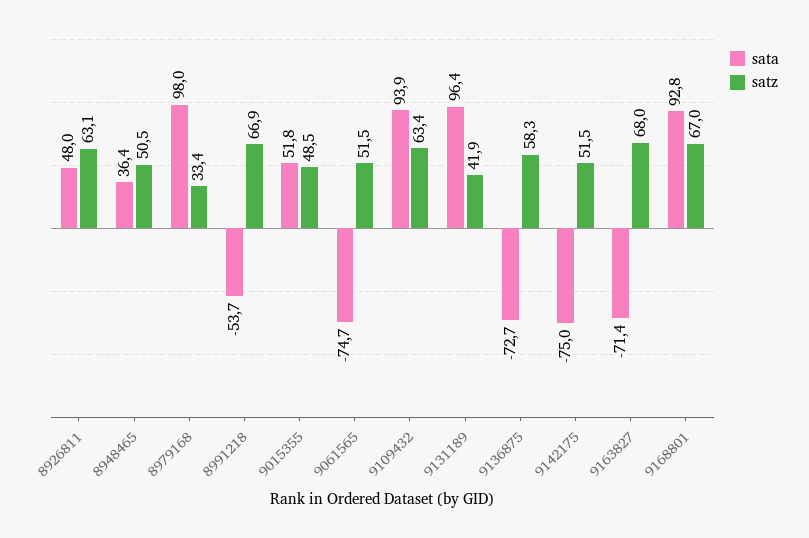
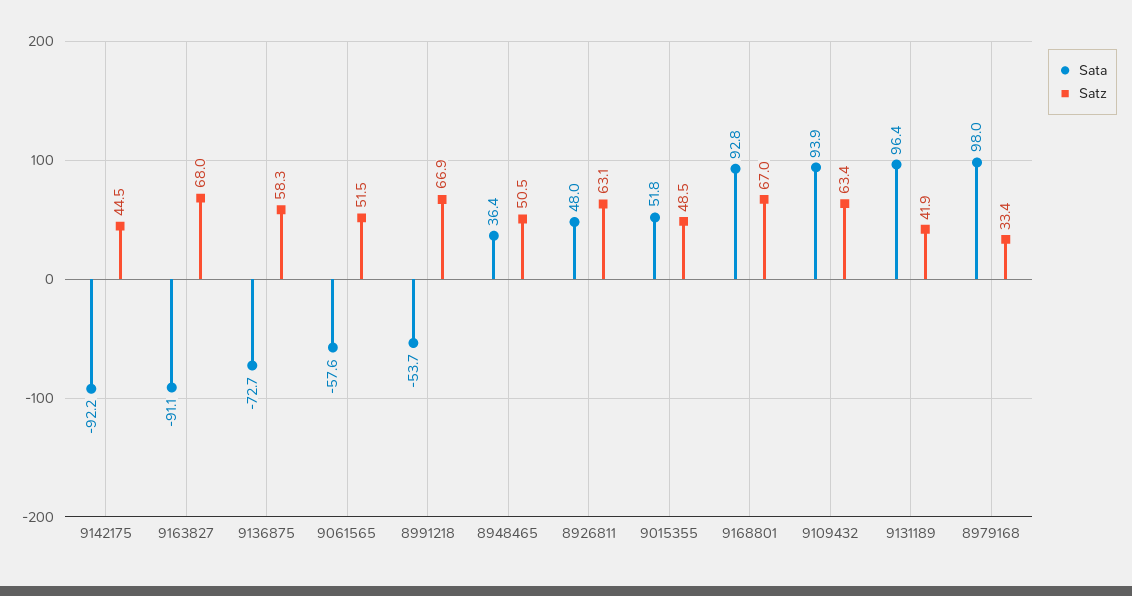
sata, 9061565: -74.7 -> -57.6
sata, 9142175: -75 -> -92.2
satz, 9142175: 51.5 -> 44.5
sata, 9163827: -71.4 -> -91.1

